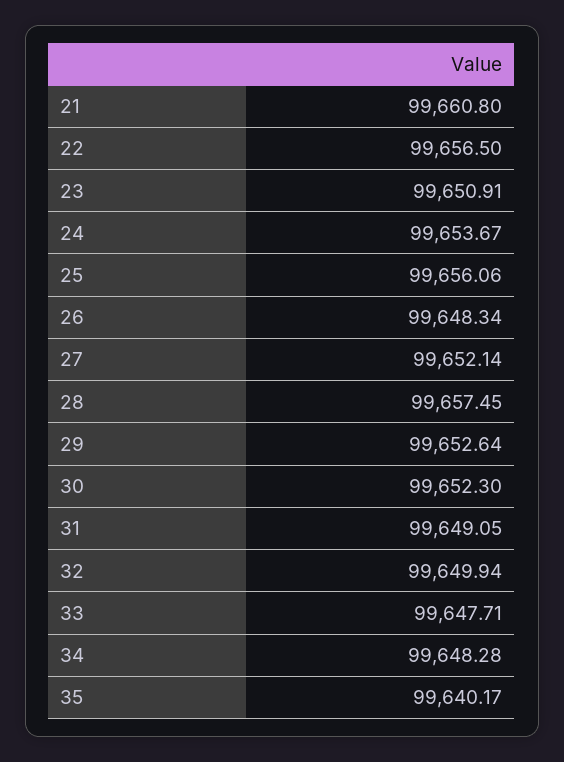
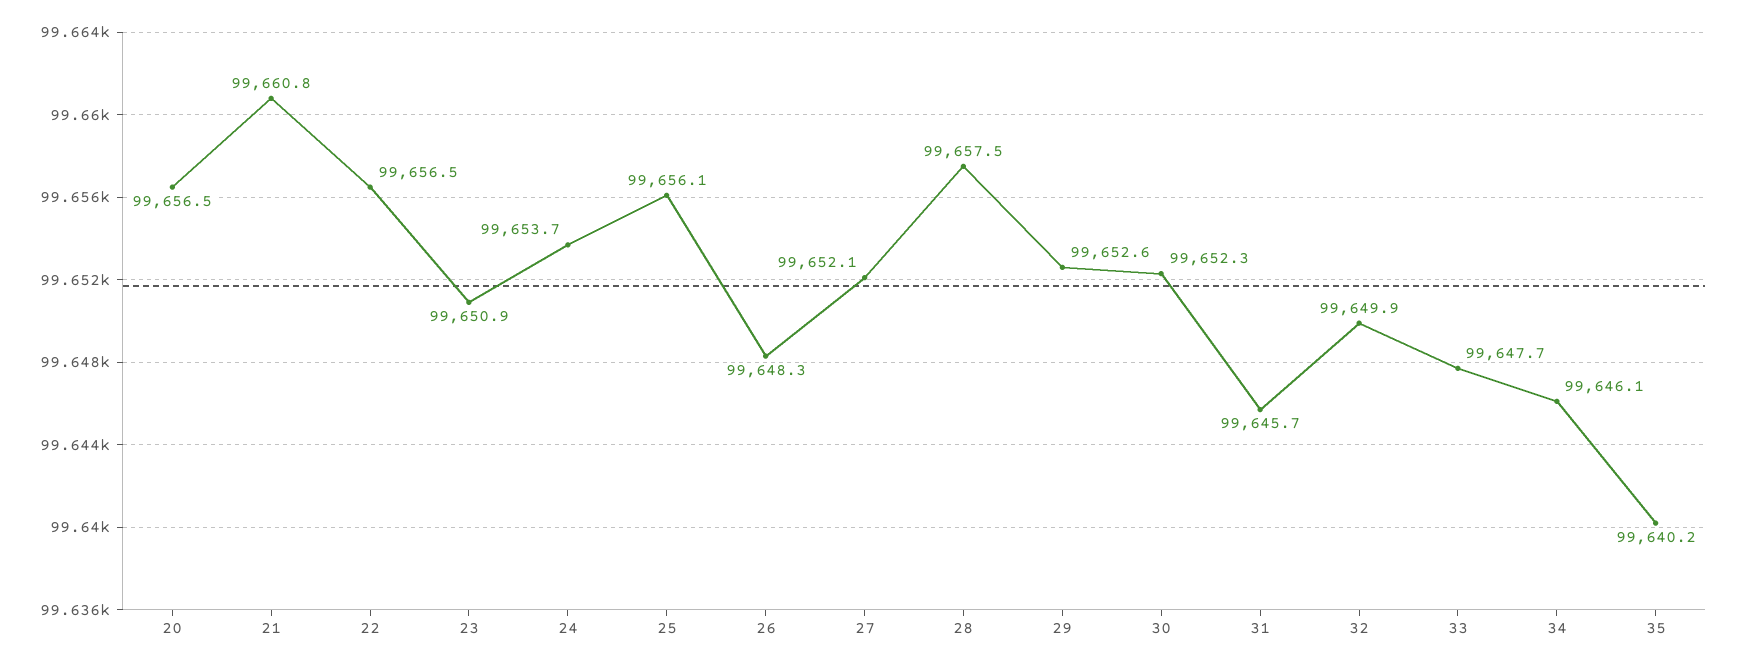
31: 99649.05 -> 99645.7
34: 99648.28 -> 99646.1
20: none -> 99656.5

